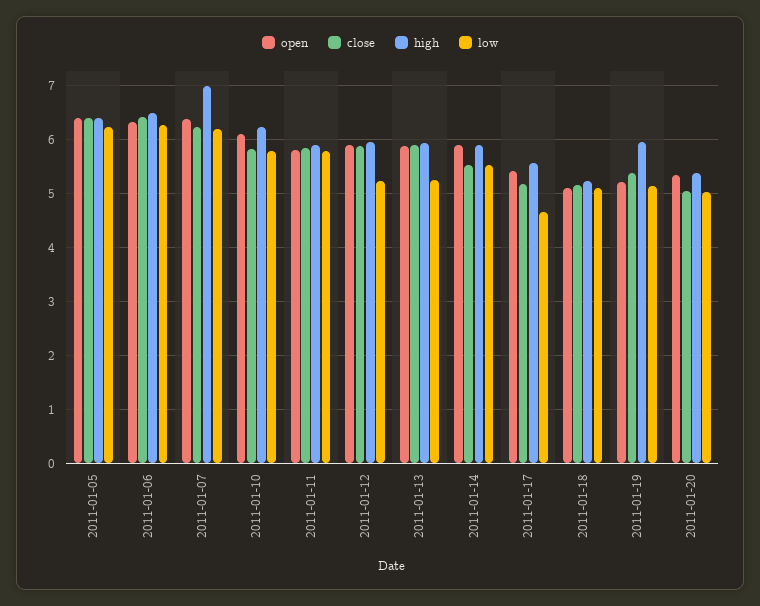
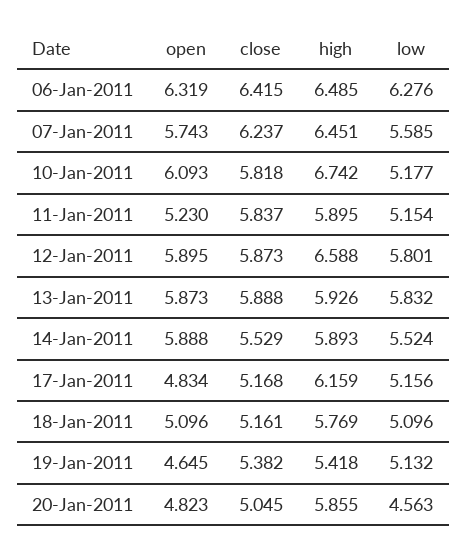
open, 2011-01-05: 6.4 -> none
close, 2011-01-05: 6.4 -> none
high, 2011-01-05: 6.4 -> none
low, 2011-01-05: 6.2 -> none
open, 2011-01-07: 6.4 -> 5.743
high, 2011-01-07: 7 -> 6.451
low, 2011-01-07: 6.2 -> 5.585
high, 2011-01-10: 6.2 -> 6.742
low, 2011-01-10: 5.8 -> 5.177
open, 2011-01-11: 5.8 -> 5.23
low, 2011-01-11: 5.8 -> 5.154
high, 2011-01-12: 6 -> 6.588
low, 2011-01-12: 5.2 -> 5.801
low, 2011-01-13: 5.2 -> 5.832
open, 2011-01-17: 5.4 -> 4.834
high, 2011-01-17: 5.6 -> 6.159
low, 2011-01-17: 4.6 -> 5.156
high, 2011-01-18: 5.2 -> 5.769
open, 2011-01-19: 5.2 -> 4.645
high, 2011-01-19: 6 -> 5.418
open, 2011-01-20: 5.4 -> 4.823
high, 2011-01-20: 5.4 -> 5.855
low, 2011-01-20: 5 -> 4.563

